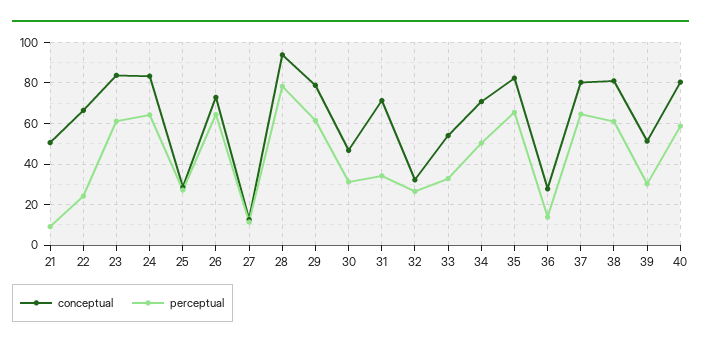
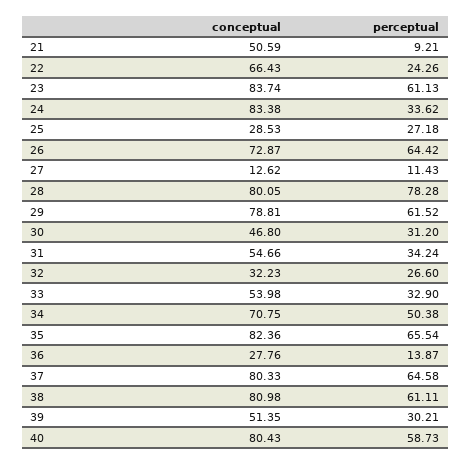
perceptual, 24: 65 -> 33.62
conceptual, 28: 95 -> 80.05
conceptual, 31: 70 -> 54.66

